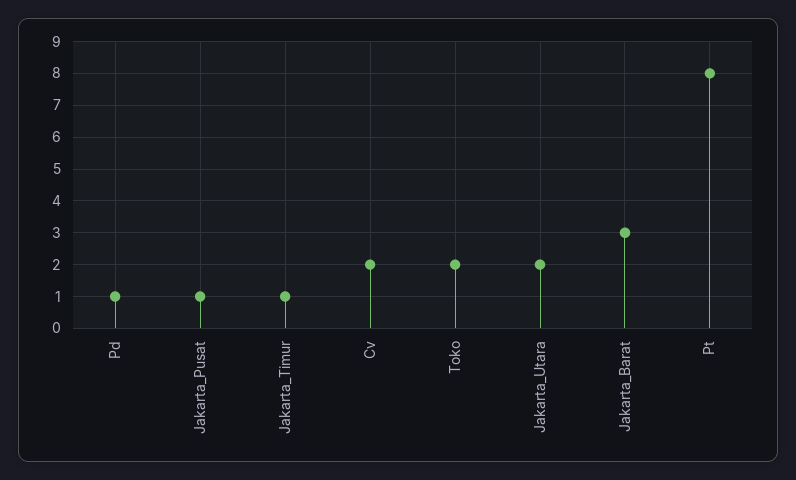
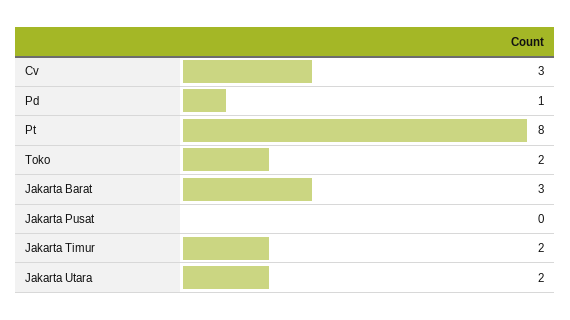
Jakarta_Pusat: 1 -> 0
Jakarta_Timur: 1 -> 2
Cv: 2 -> 3

